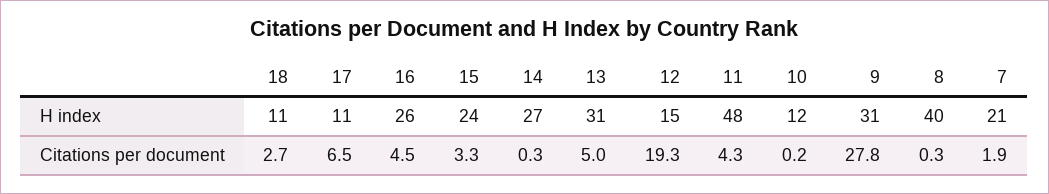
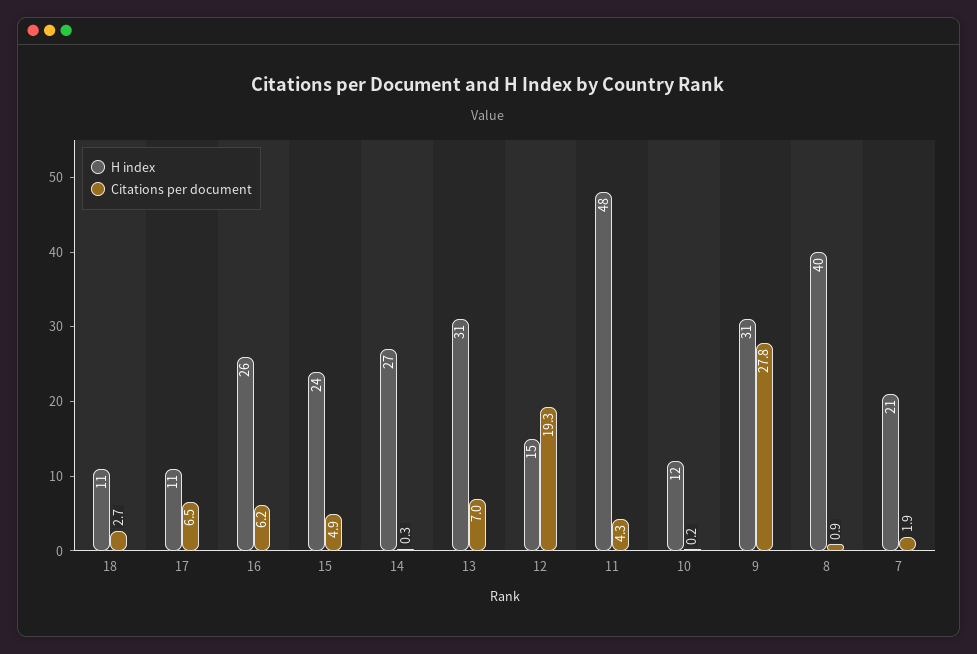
Citations per document, 16: 4.5 -> 6.2
Citations per document, 15: 3.3 -> 4.9
Citations per document, 13: 5 -> 7
Citations per document, 8: 0.3 -> 0.9

